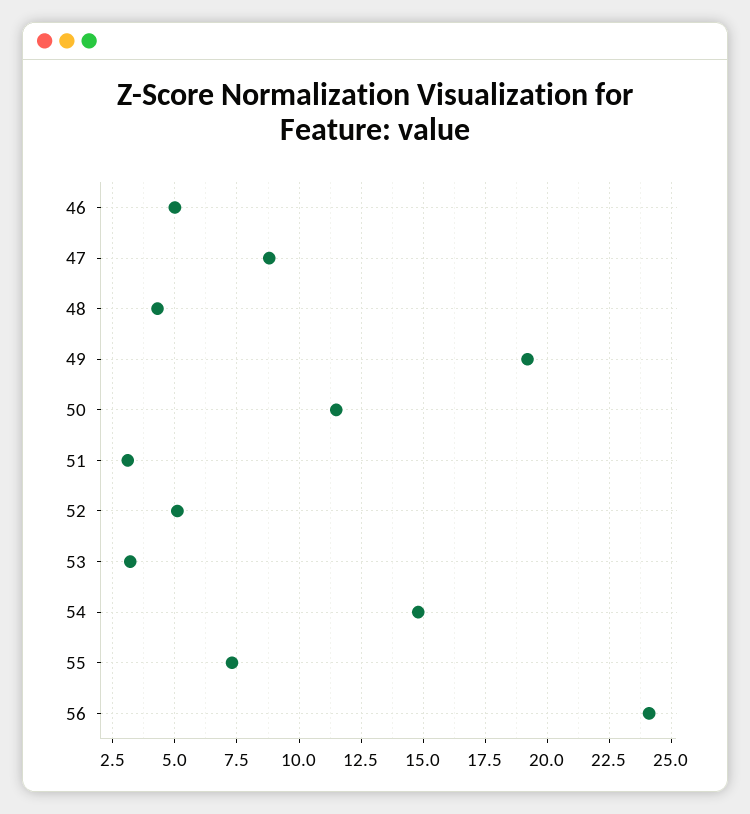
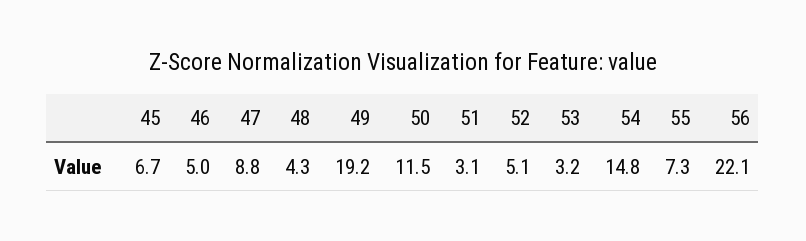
56: 24 -> 22.1
45: none -> 6.7

